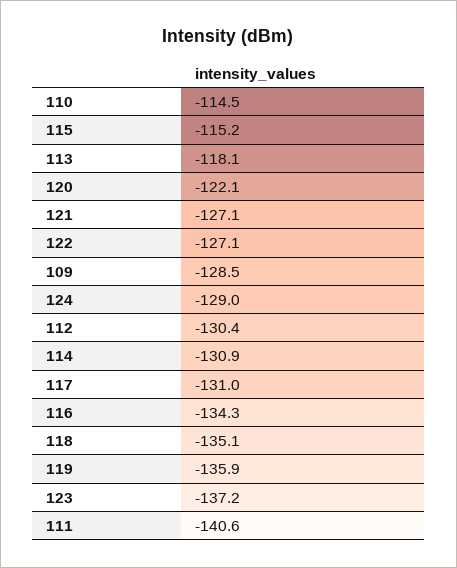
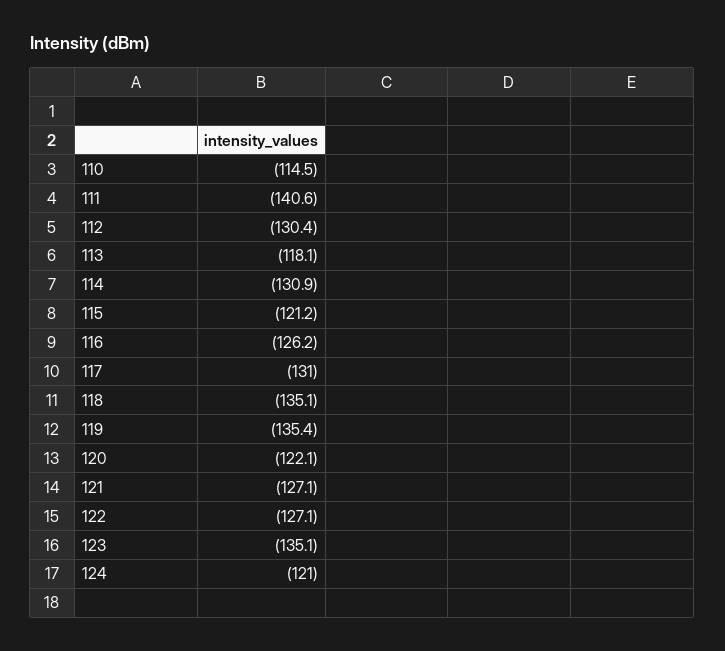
115: -115.2 -> -121.2
109: -128.5 -> none
124: -129 -> -121
116: -134.3 -> -126.2
119: -135.9 -> -135.4
123: -137.2 -> -135.1

